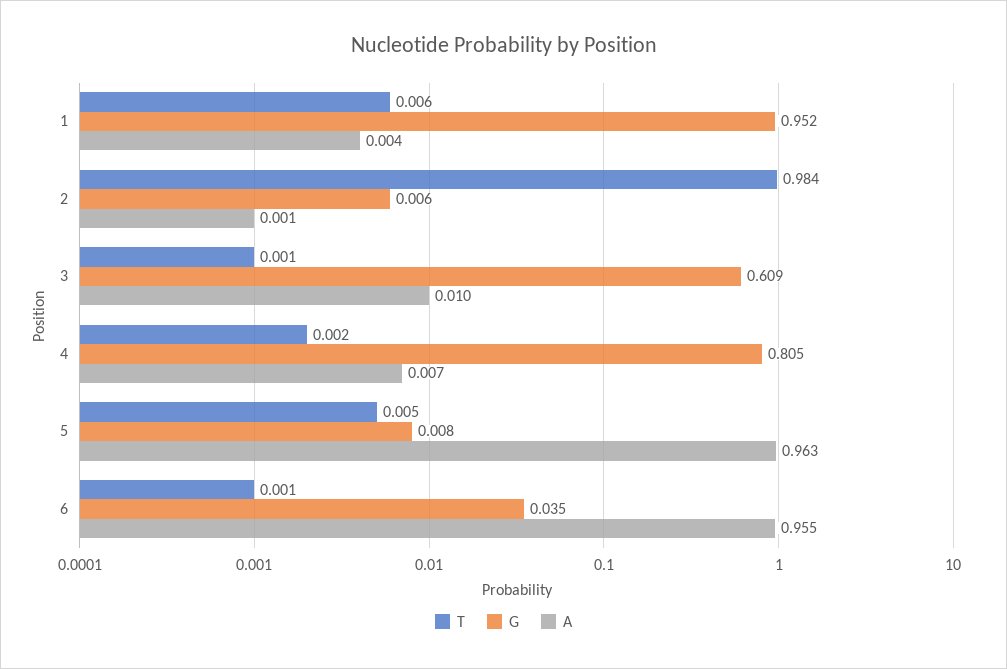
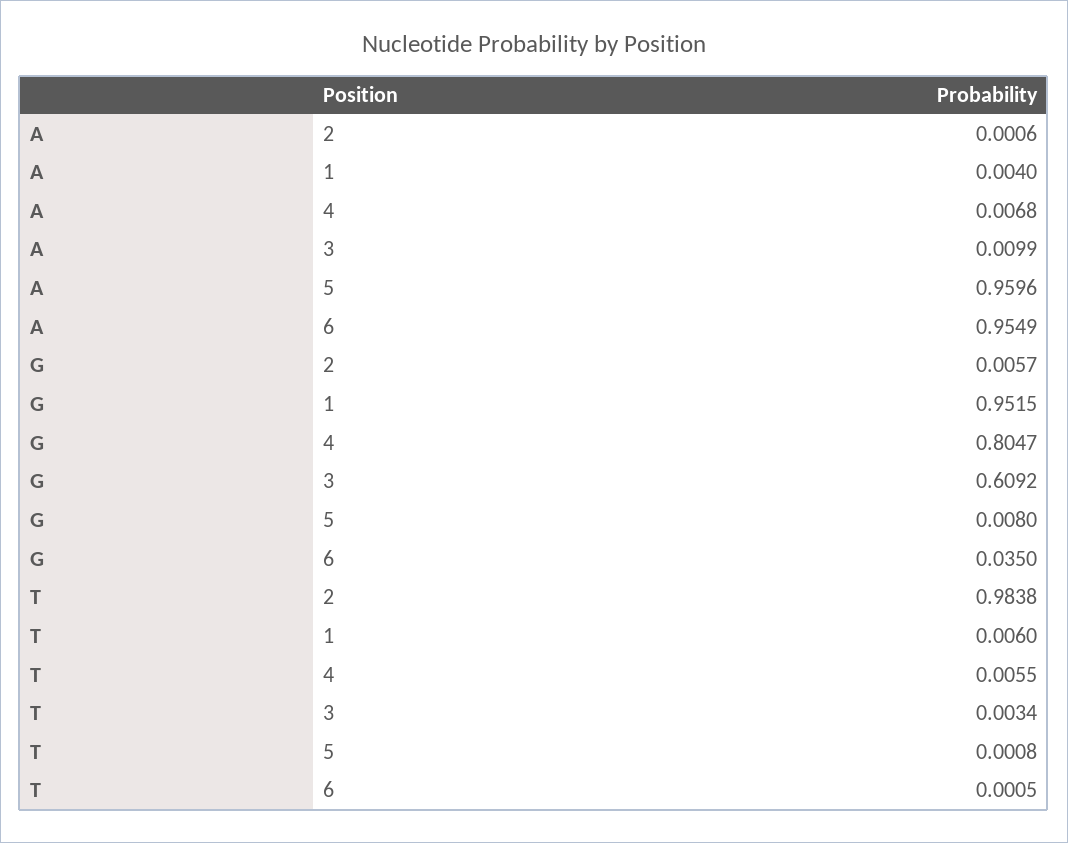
T, 3: 0.001 -> 0.0034
T, 4: 0.002 -> 0.0055
T, 5: 0.005 -> 0.0008
A, 5: 0.963 -> 0.9596

